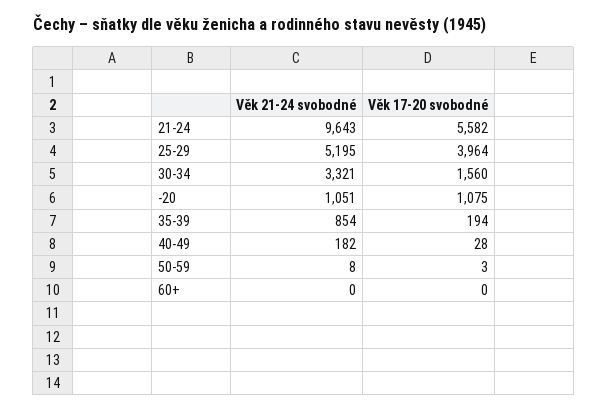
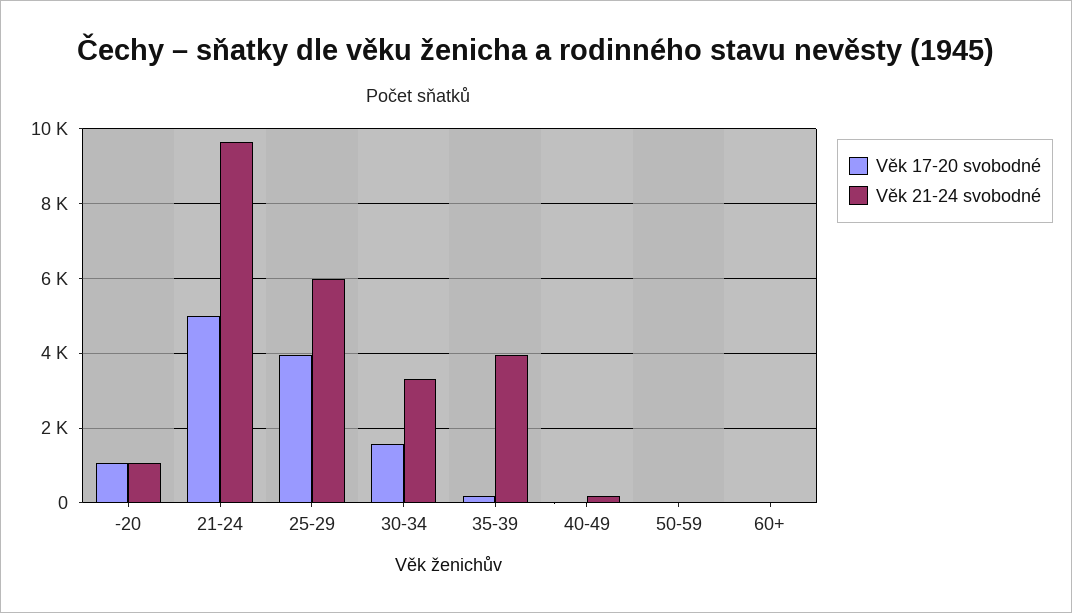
Věk 17-20 svobodné, 21-24: 5582 -> 5000
Věk 21-24 svobodné, 25-29: 5195 -> 6000
Věk 21-24 svobodné, 35-39: 854 -> 4000

